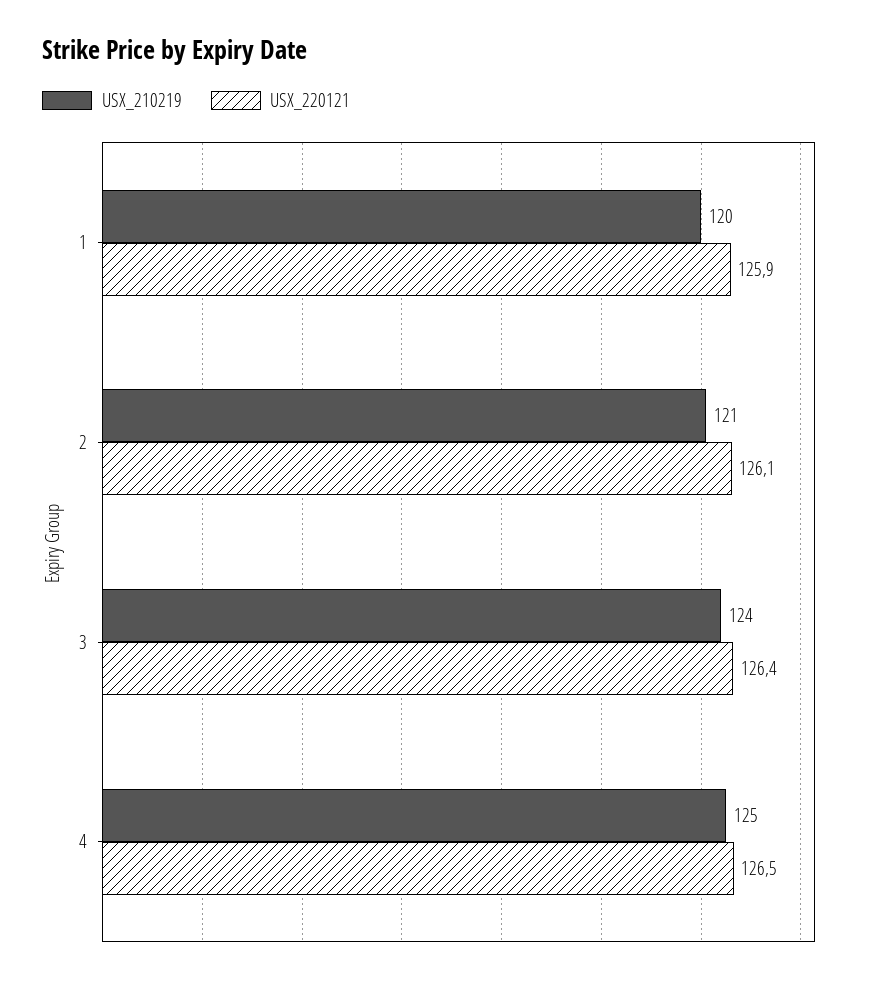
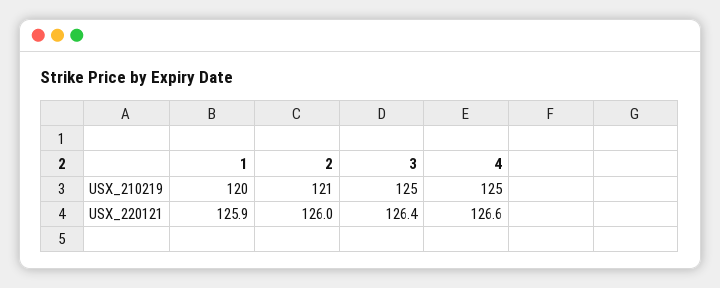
USX_220121, 2: 126.1 -> 126
USX_210219, 3: 124 -> 125
USX_220121, 4: 126.5 -> 126.6

